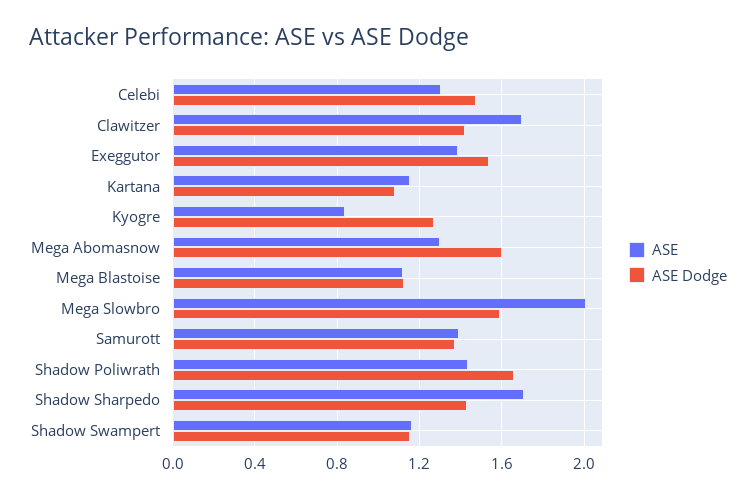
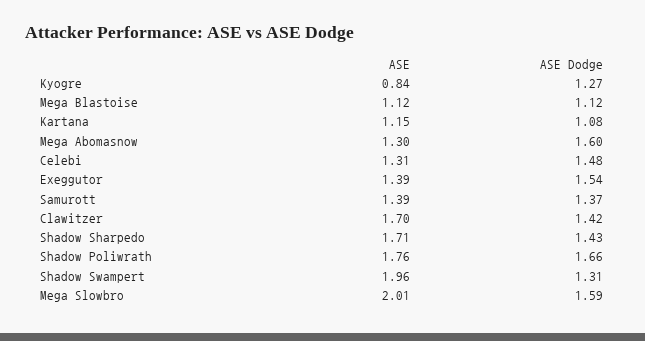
ASE, Shadow Poliwrath: 1.45 -> 1.76
ASE, Shadow Swampert: 1.15 -> 1.96
ASE Dodge, Shadow Swampert: 1.15 -> 1.31

